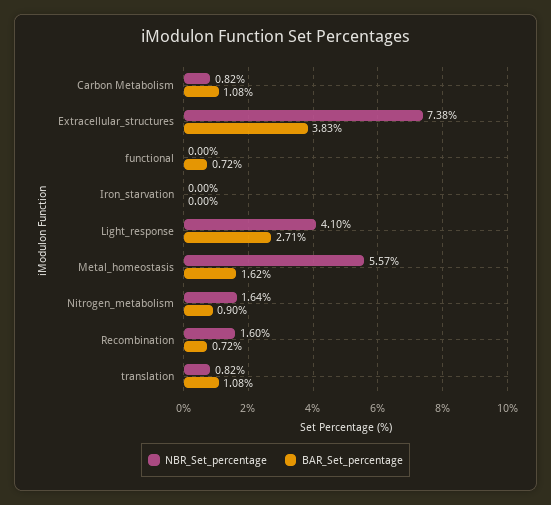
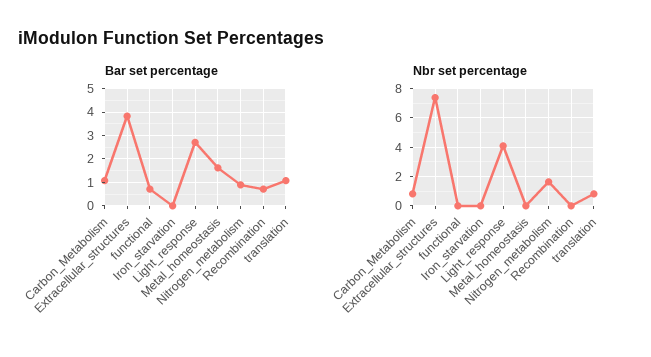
NBR_Set_percentage, Metal_homeostasis: 5.57 -> 0
NBR_Set_percentage, Recombination: 1.6 -> 0

